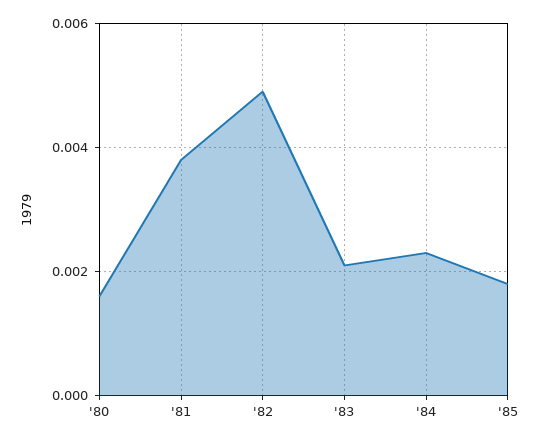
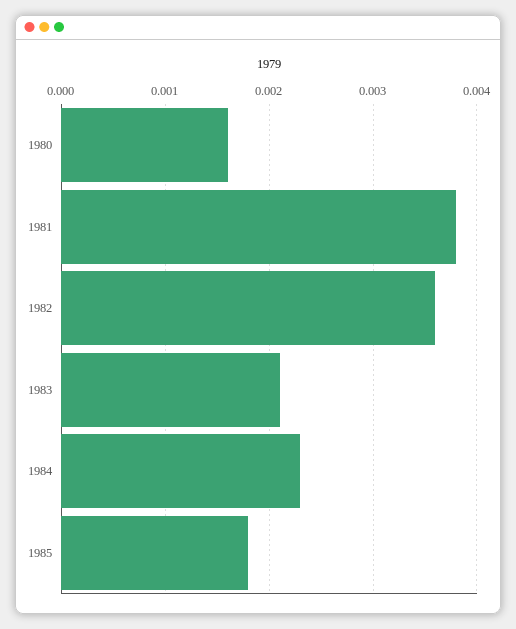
'82: 0.005 -> 0.0036

